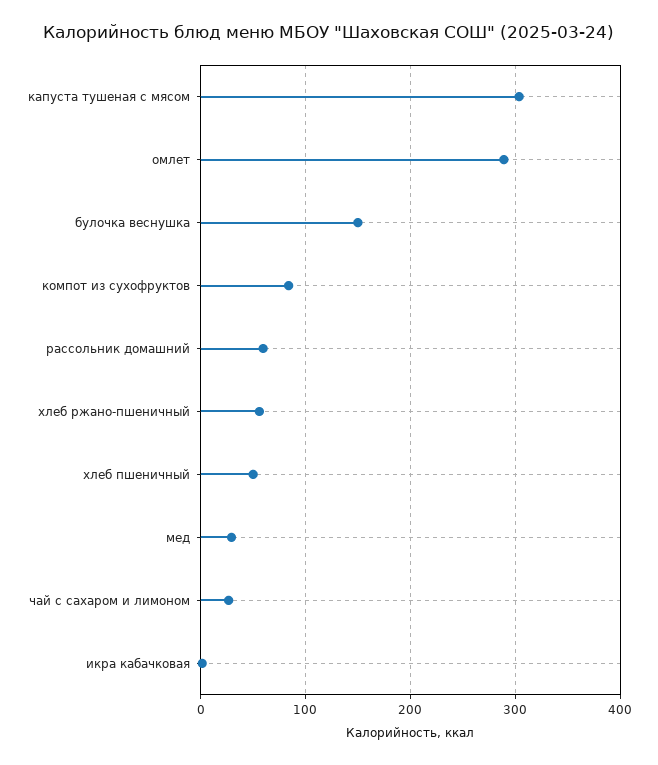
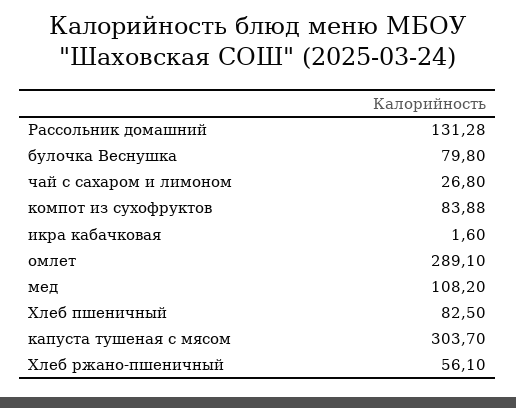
булочка веснушка: 150 -> 79.8
рассольник домашний: 60 -> 131.28
хлеб пшеничный: 50 -> 82.5
мед: 30 -> 108.2

